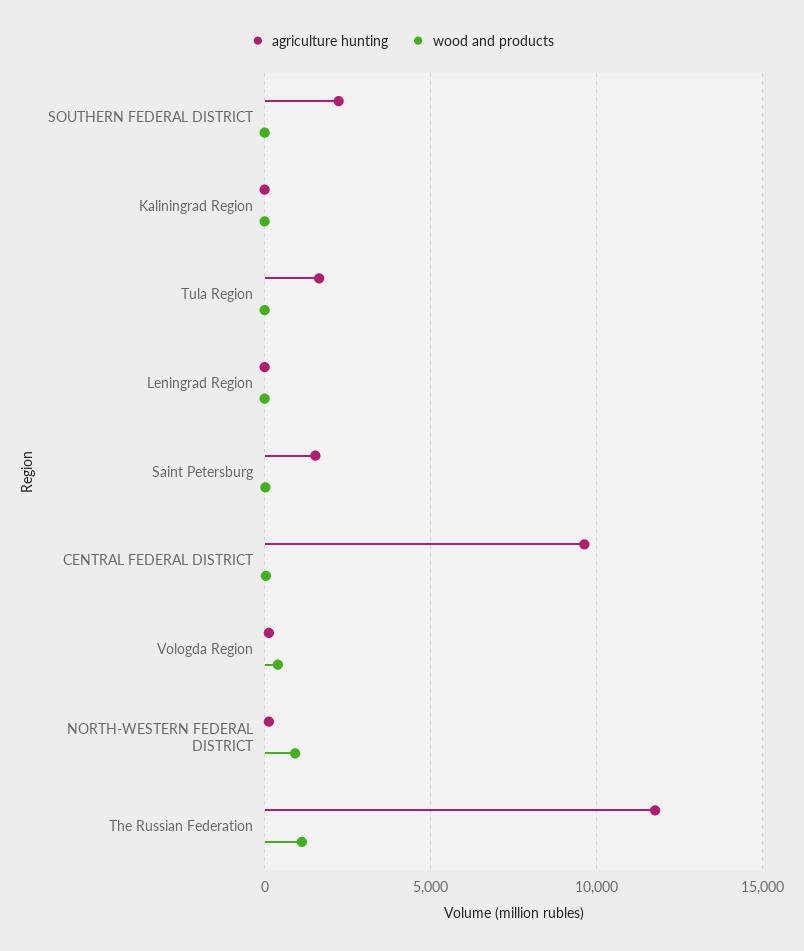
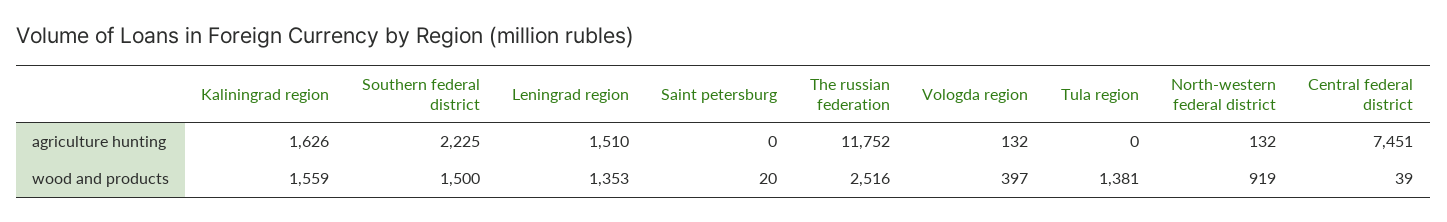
wood and products, SOUTHERN FEDERAL DISTRICT: 0 -> 1500
agriculture hunting, Kaliningrad Region: 0 -> 1626
wood and products, Kaliningrad Region: 0 -> 1559
agriculture hunting, Tula Region: 1500 -> 0
wood and products, Tula Region: 0 -> 1381
agriculture hunting, Leningrad Region: 0 -> 1510
wood and products, Leningrad Region: 0 -> 1353
agriculture hunting, Saint Petersburg: 1500 -> 0
agriculture hunting, CENTRAL FEDERAL DISTRICT: 9500 -> 7451
wood and products, The Russian Federation: 1000 -> 2516

